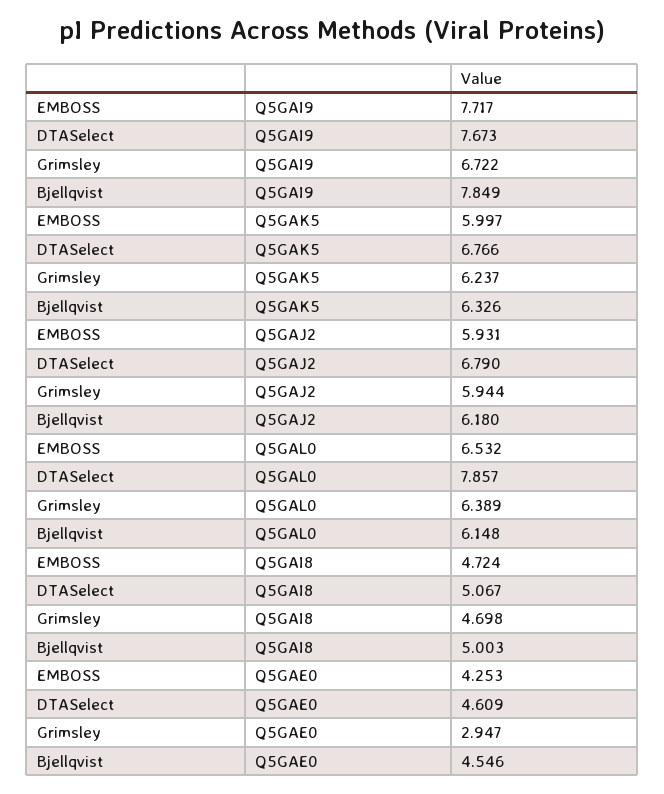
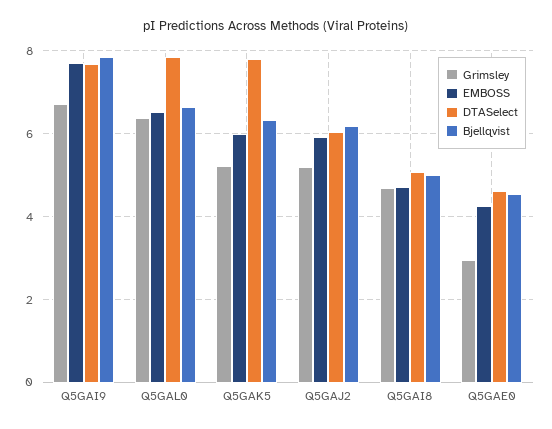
DTASelect, Q5GAK5: 6.766 -> 7.8
Grimsley, Q5GAK5: 6.237 -> 5.2
DTASelect, Q5GAJ2: 6.79 -> 6
Grimsley, Q5GAJ2: 5.944 -> 5.2
Bjellqvist, Q5GAL0: 6.148 -> 6.6

